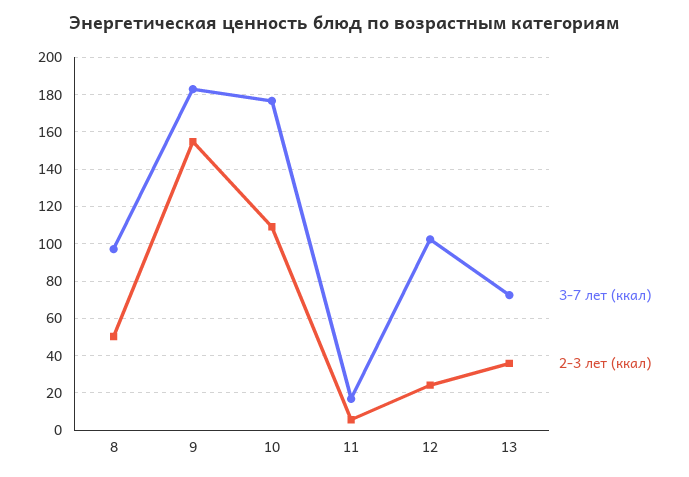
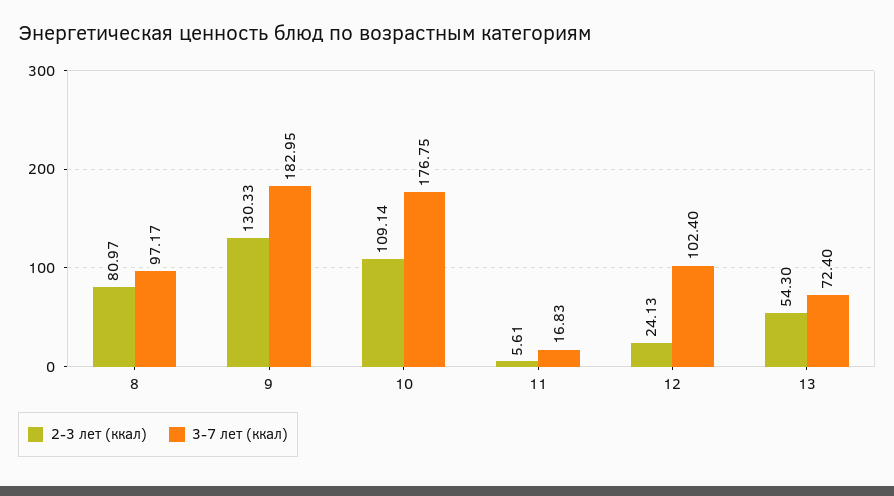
2-3 лет (ккал), 8: 50 -> 80.97
2-3 лет (ккал), 9: 155 -> 130.33
2-3 лет (ккал), 13: 35 -> 54.3

